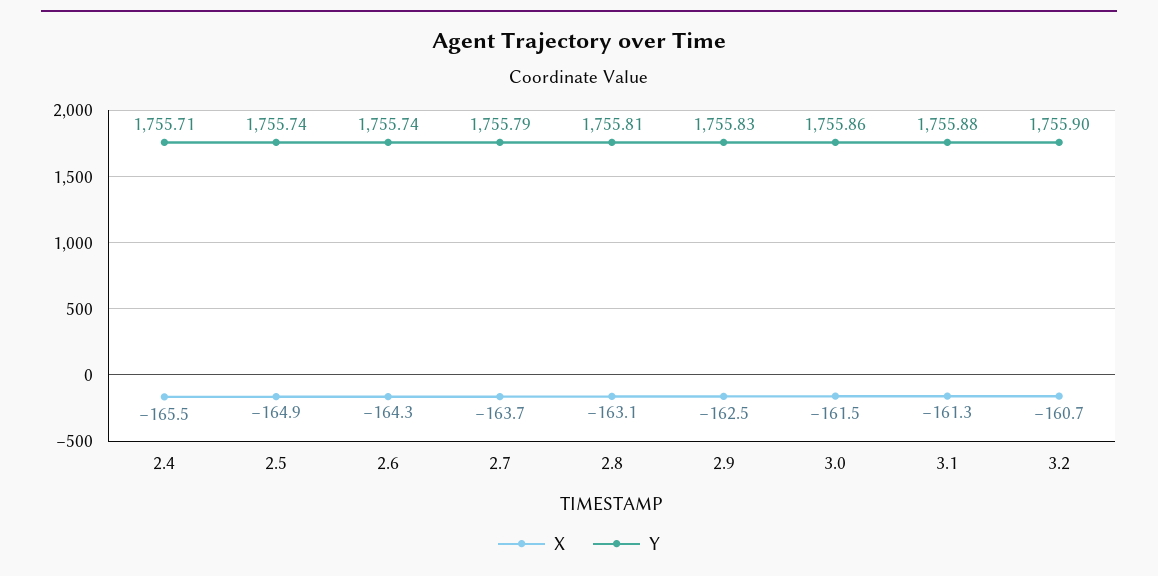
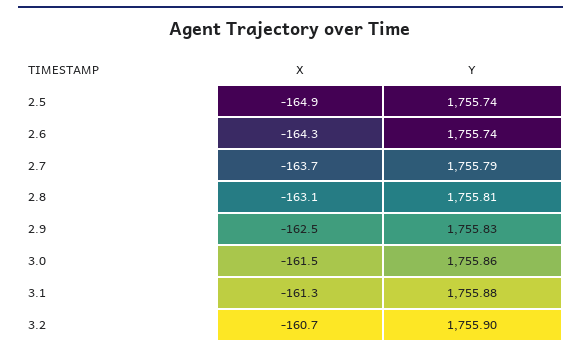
X, 2.4: -165.5 -> none
Y, 2.4: 1755.71 -> none

